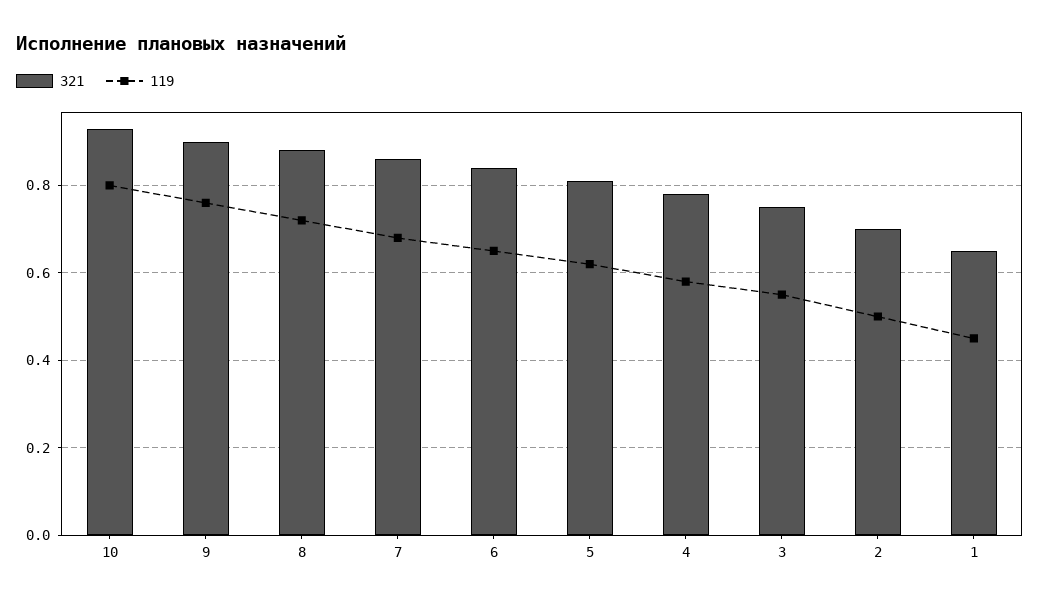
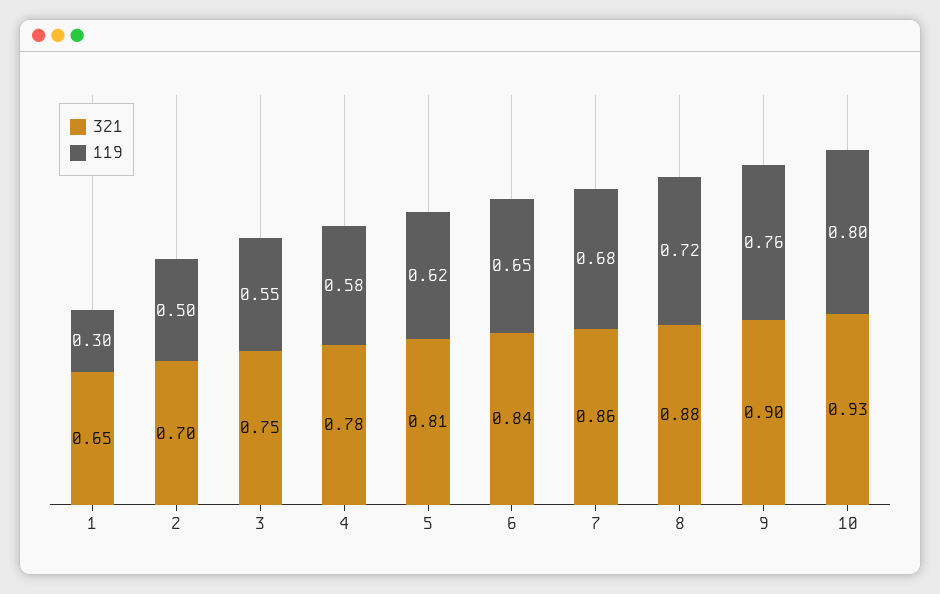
119, 1: 0.45 -> 0.3

